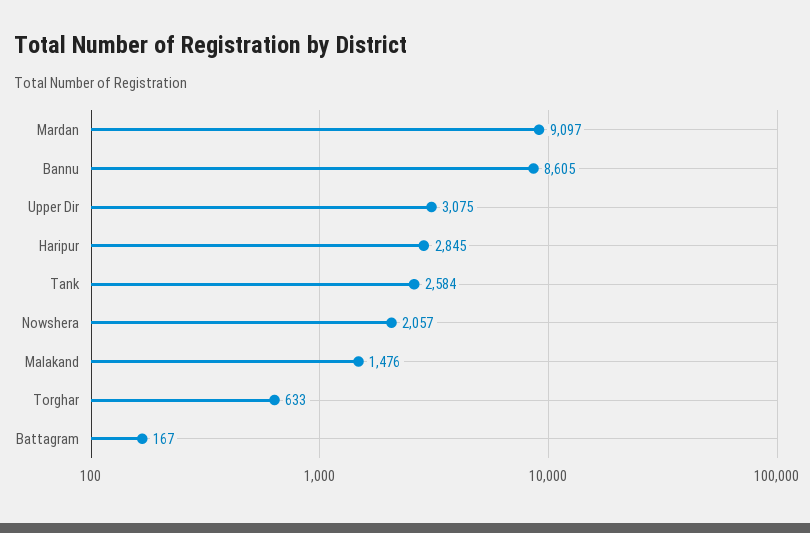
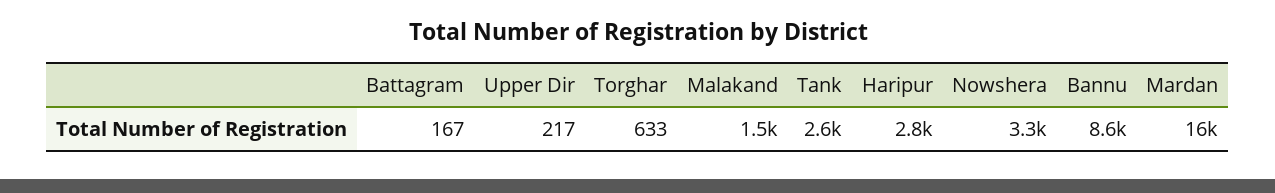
Mardan: 9097 -> 16000
Upper Dir: 3075 -> 217
Nowshera: 2057 -> 3300

